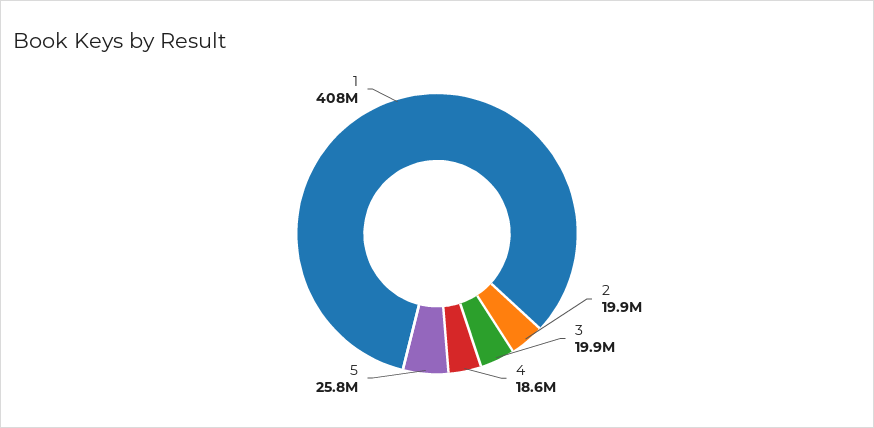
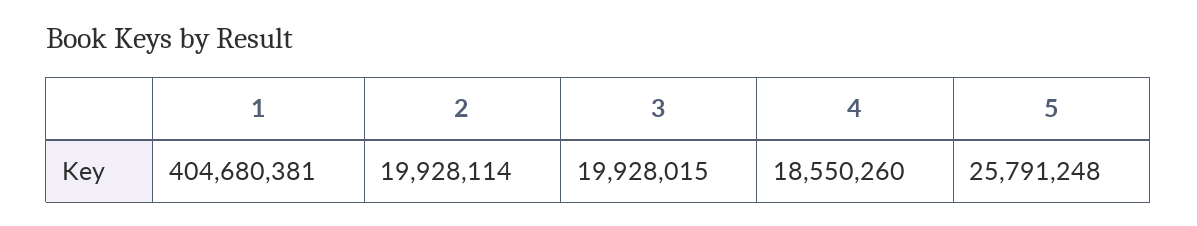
1: 408000000 -> 404680381

